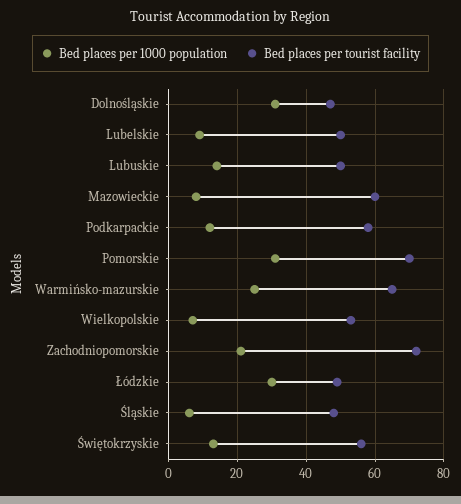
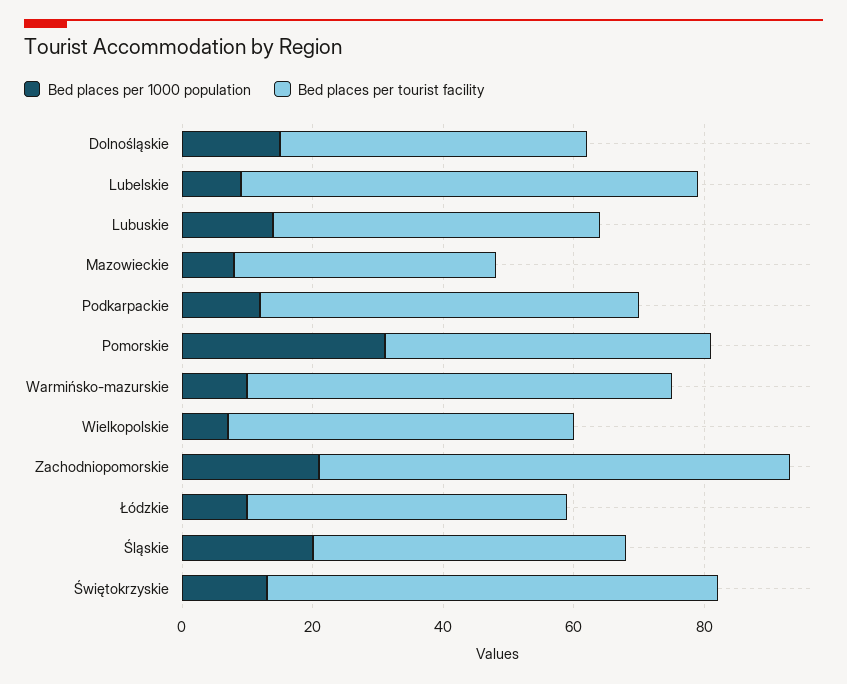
Bed places per 1000 population, Dolnośląskie: 30 -> 15
Bed places per tourist facility, Lubelskie: 50 -> 70
Bed places per tourist facility, Mazowieckie: 60 -> 40
Bed places per tourist facility, Pomorskie: 70 -> 50
Bed places per 1000 population, Warmińsko-mazurskie: 25 -> 10
Bed places per 1000 population, Łódzkie: 30 -> 10
Bed places per 1000 population, Śląskie: 5 -> 20
Bed places per tourist facility, Świętokrzyskie: 55 -> 70

